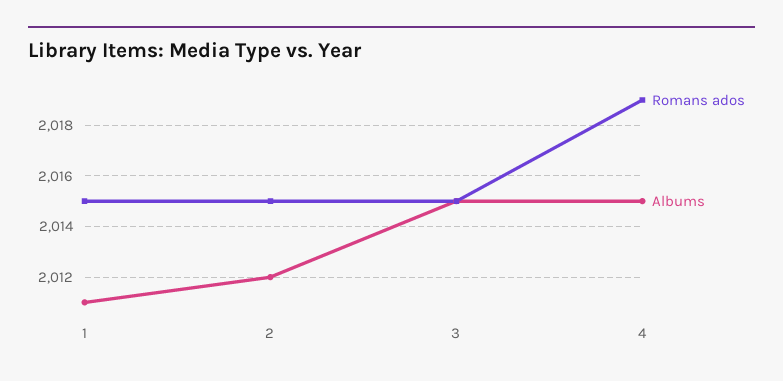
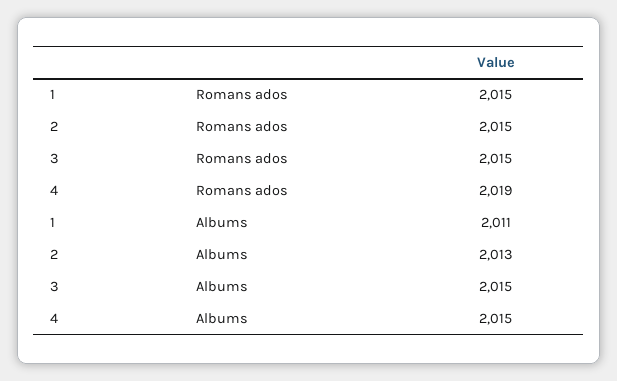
Albums, 2: 2012 -> 2013

